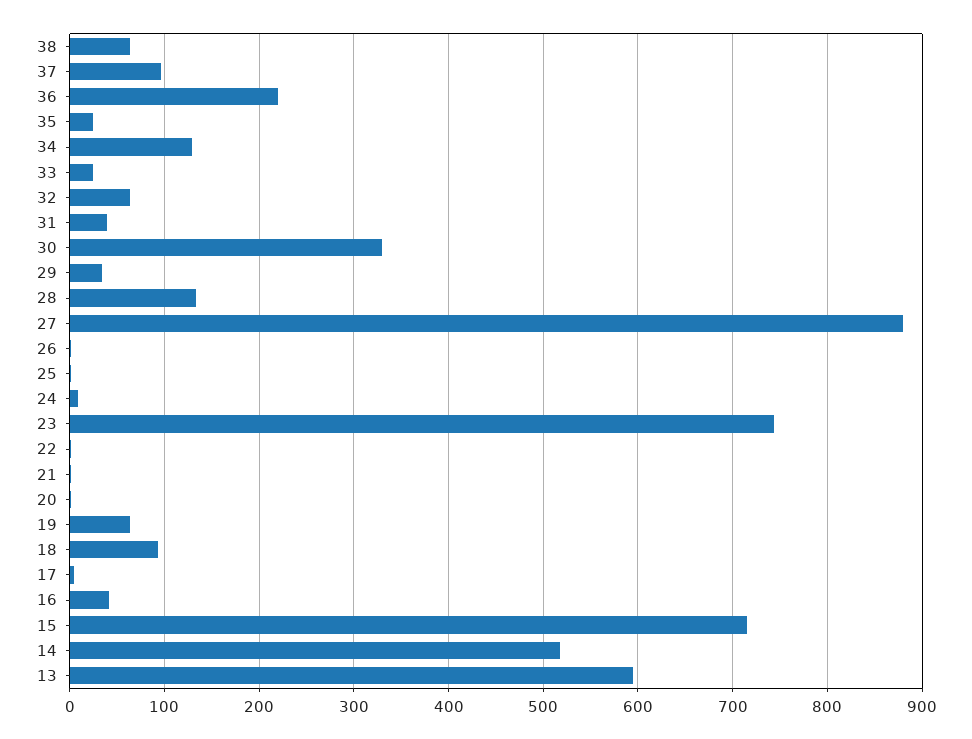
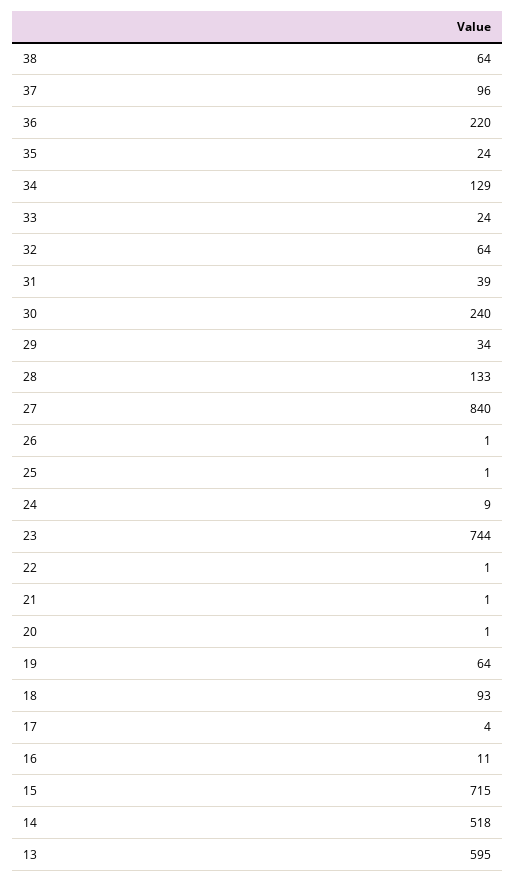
30: 330 -> 240
27: 880 -> 840
16: 40 -> 11

